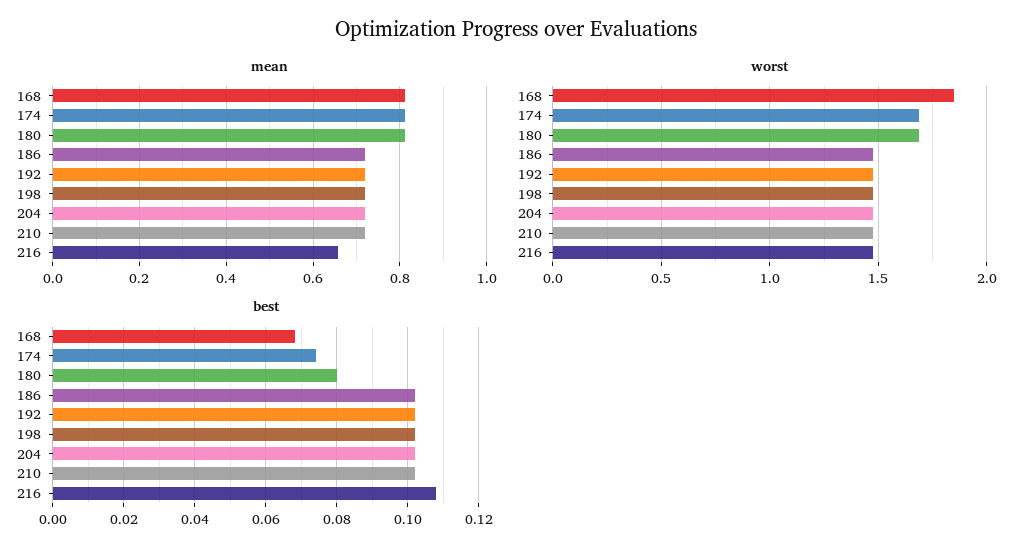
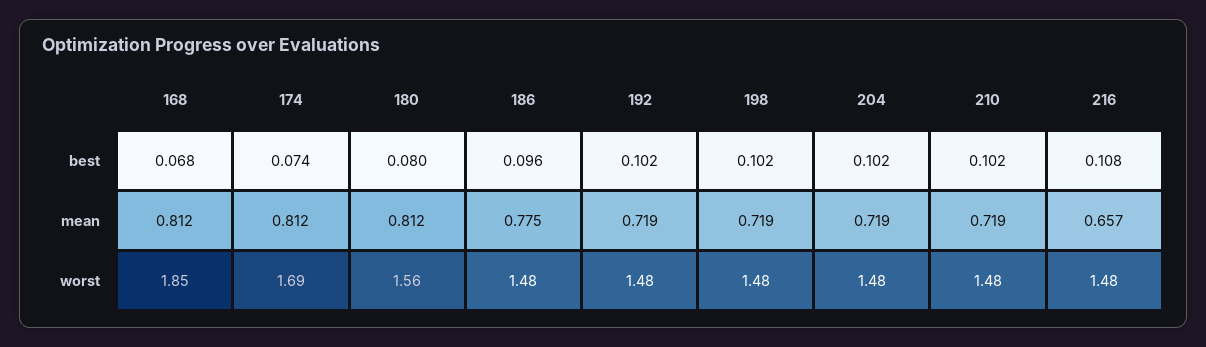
mean, 186: 0.72 -> 0.775
worst, 180: 1.7 -> 1.56
best, 186: 0.102 -> 0.096

